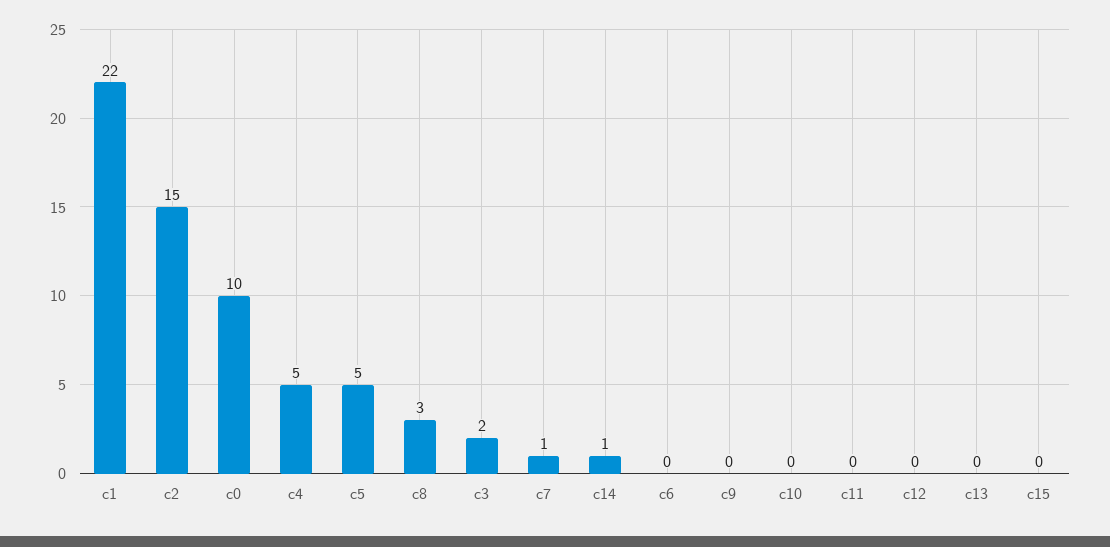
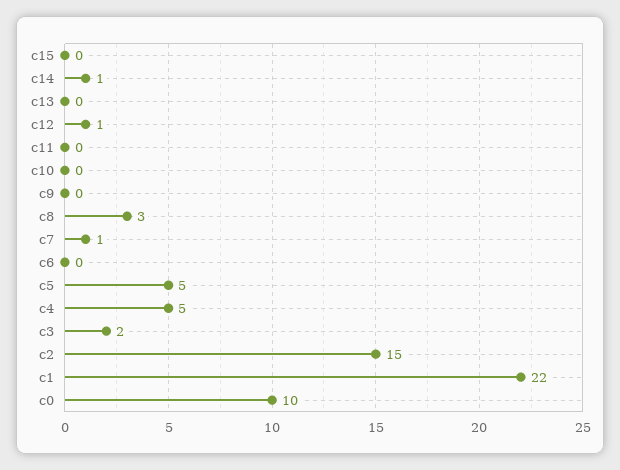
c12: 0 -> 1

